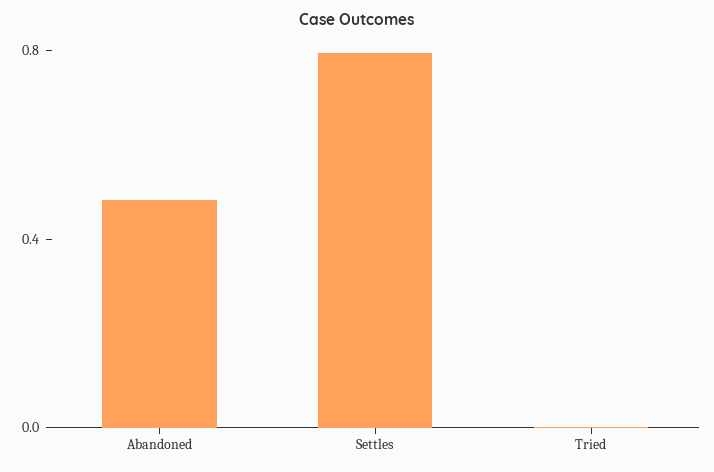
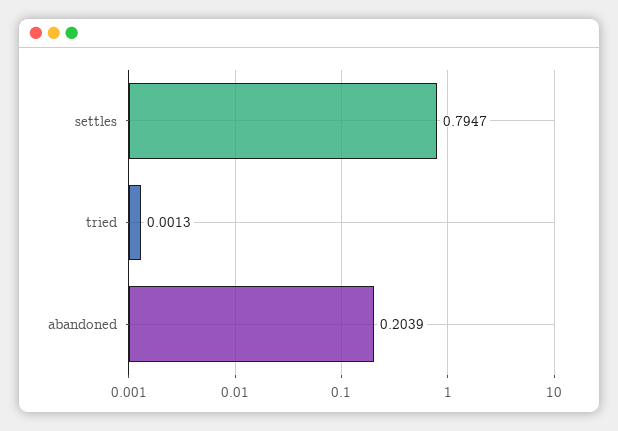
Abandoned: 0.5 -> 0.2039

